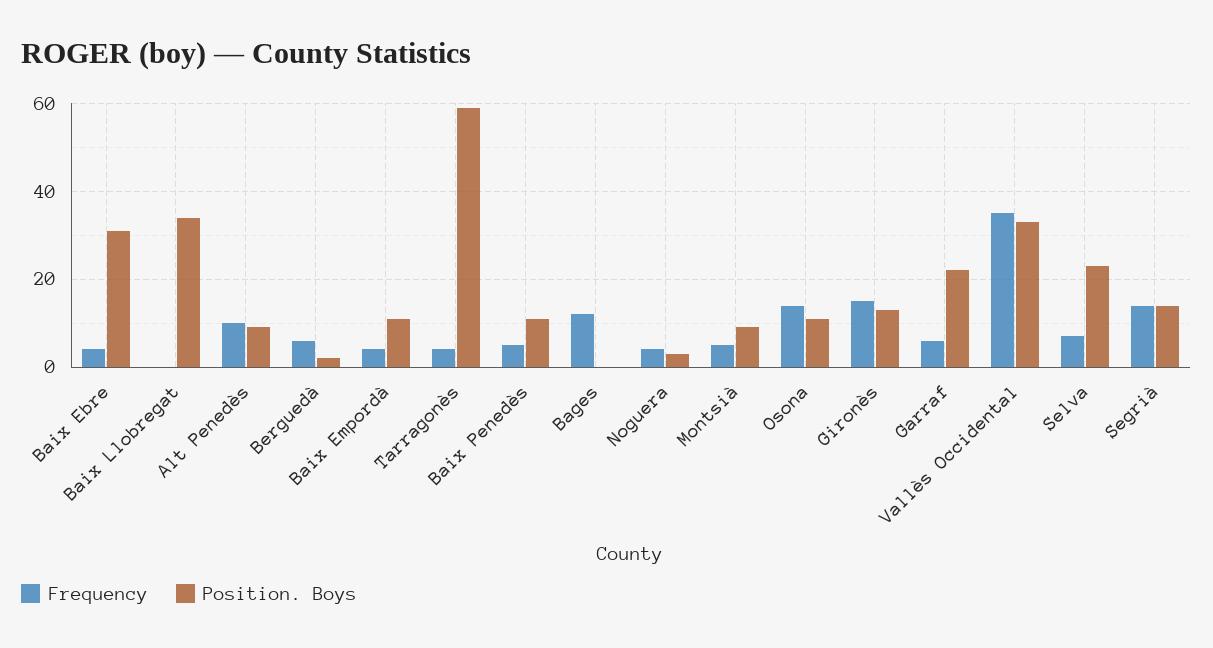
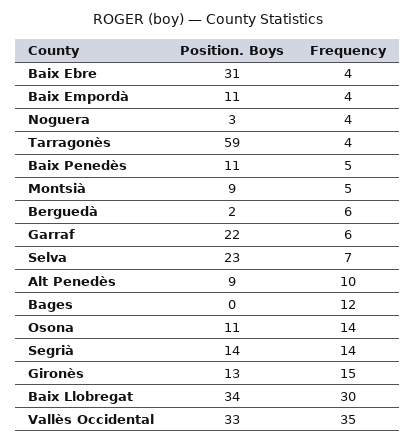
Frequency, Baix Llobregat: 0 -> 30

